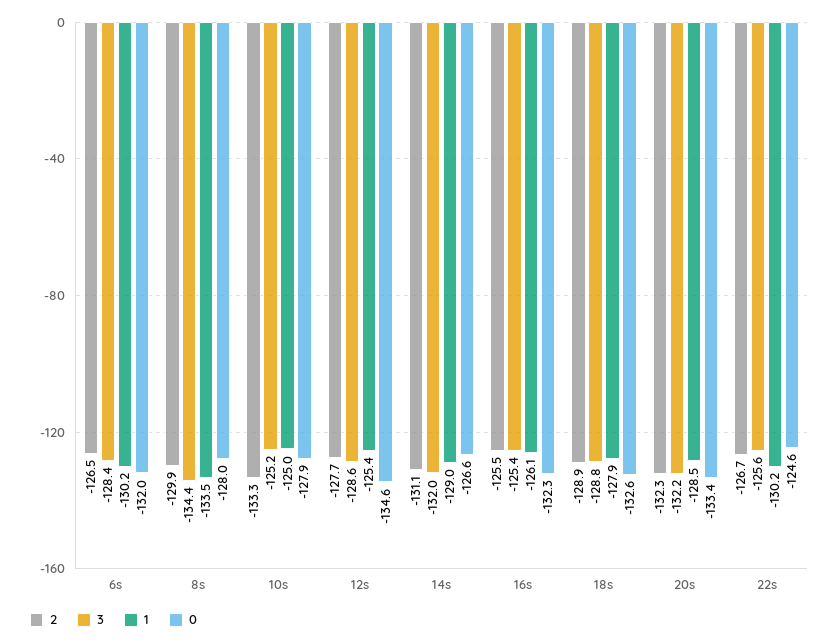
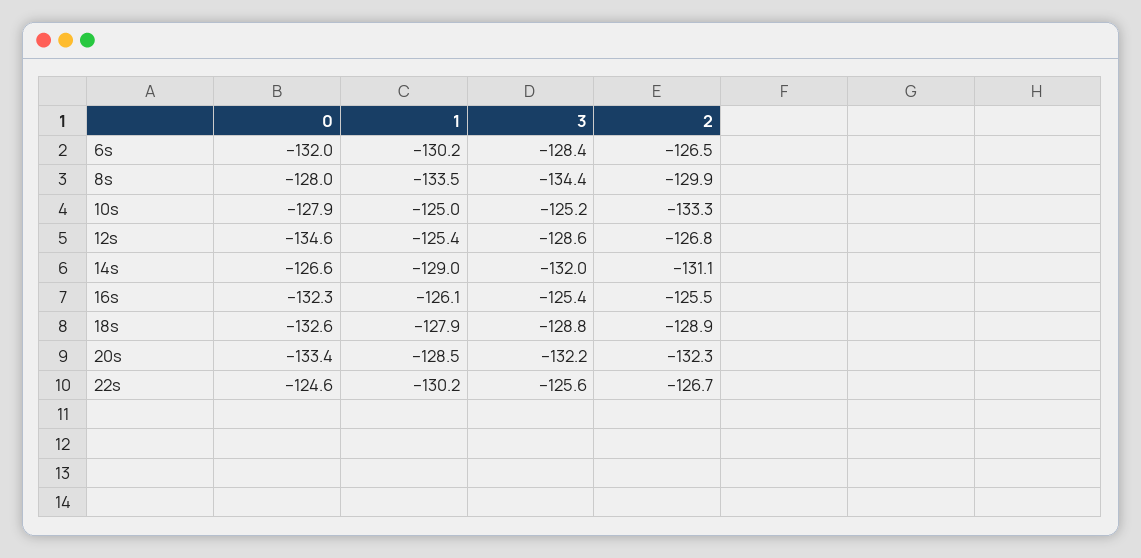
2, 12s: -127.7 -> -126.8

